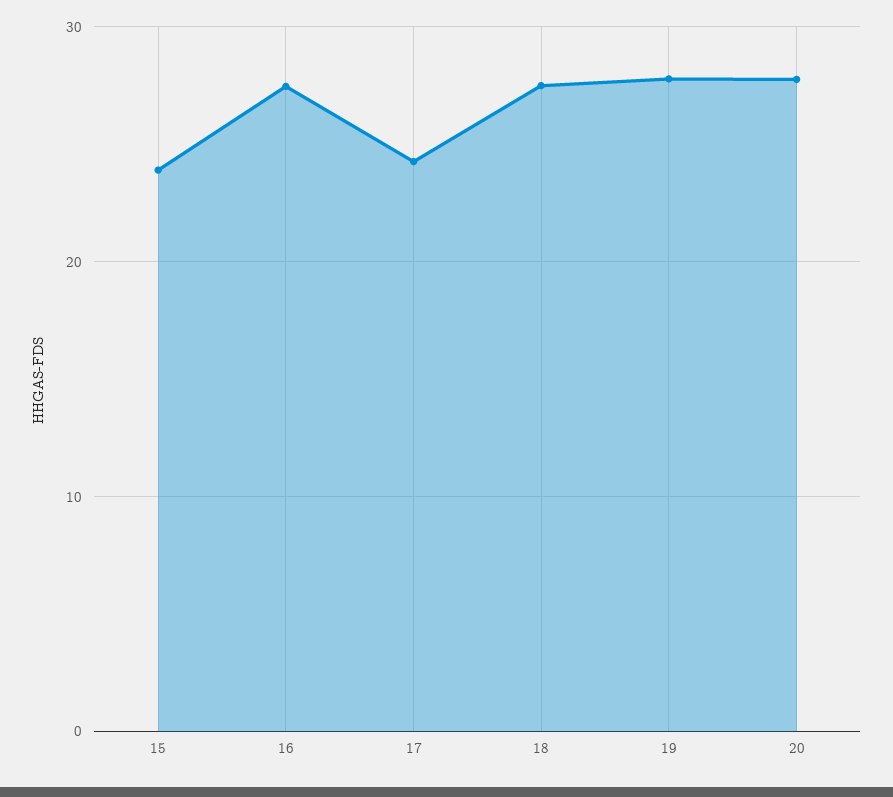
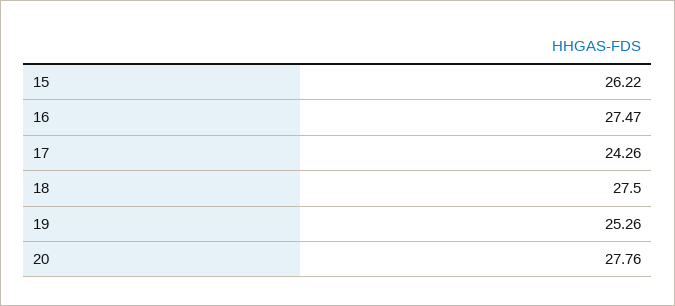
15: 24 -> 26.22
19: 28 -> 25.26

